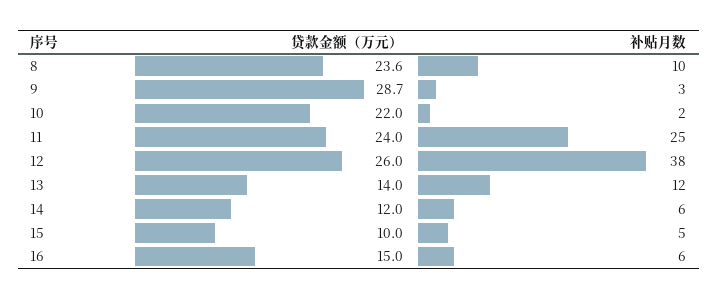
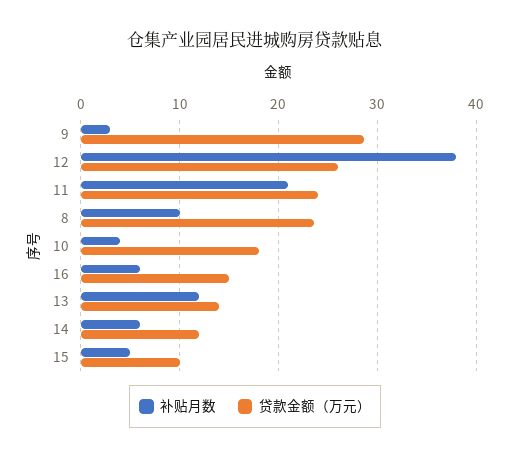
贷款金额（万元）, 10: 22 -> 18
补贴月数, 10: 2 -> 4
补贴月数, 11: 25 -> 21

